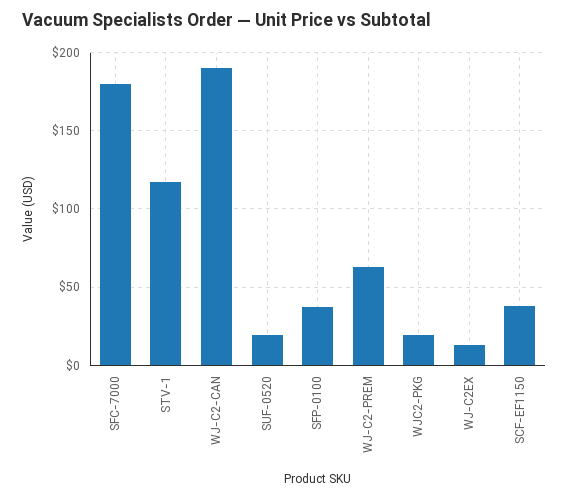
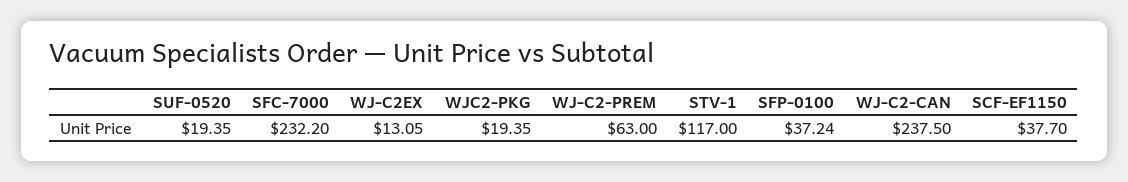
SFC-7000: 180 -> 232.2
WJ-C2-CAN: 190 -> 237.5

